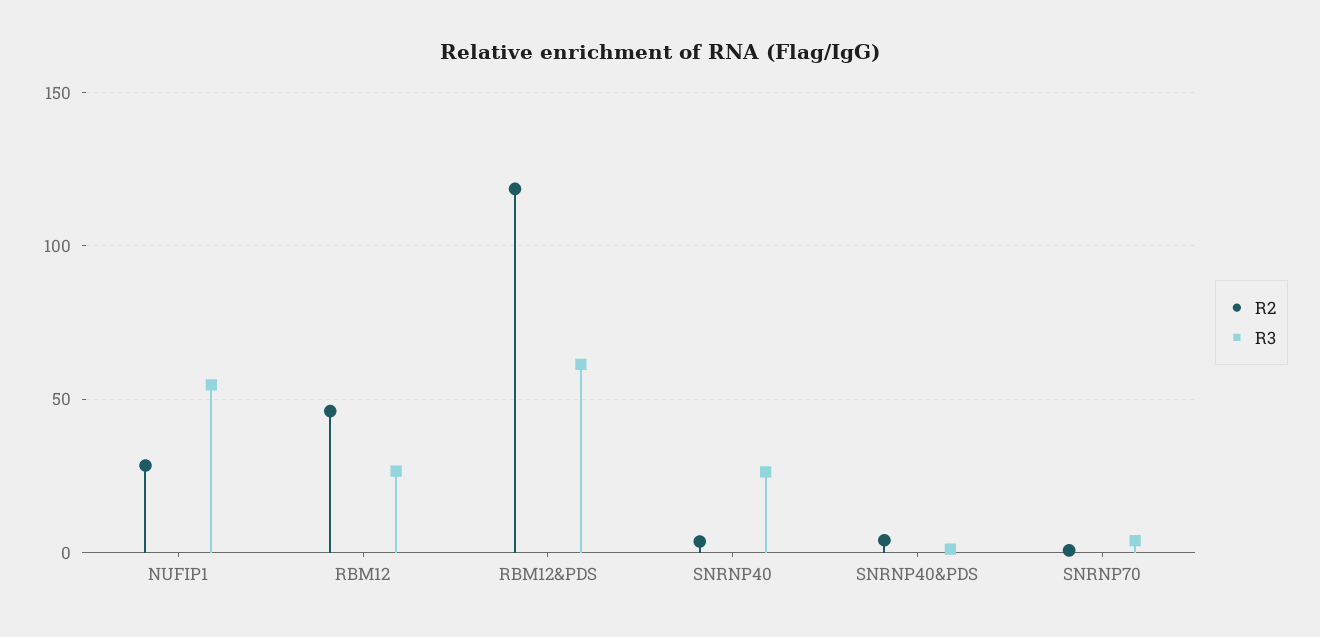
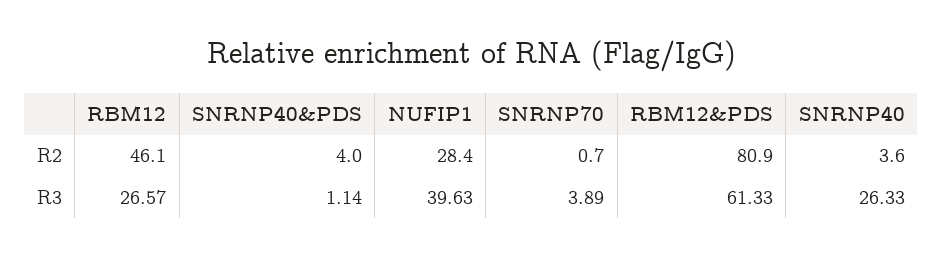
R3, NUFIP1: 55 -> 39.63
R2, RBM12&PDS: 120 -> 80.9

